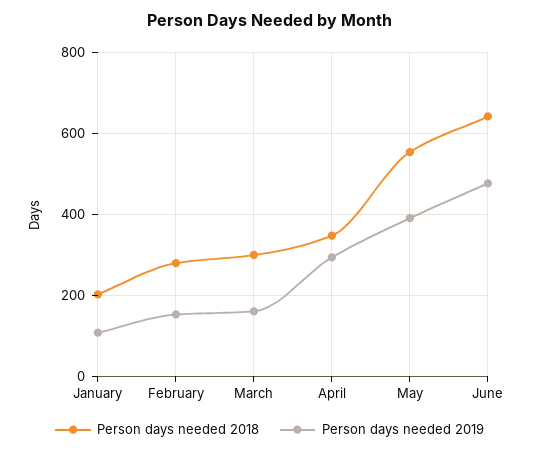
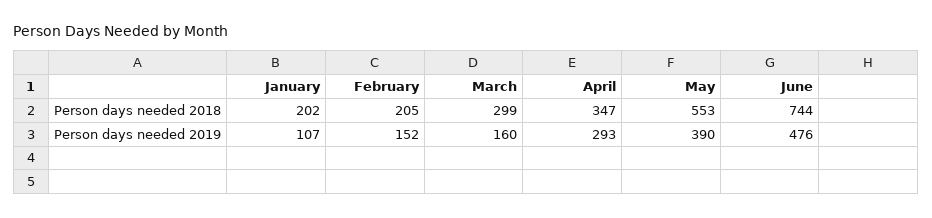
Person days needed 2018, February: 280 -> 205
Person days needed 2018, June: 640 -> 744

